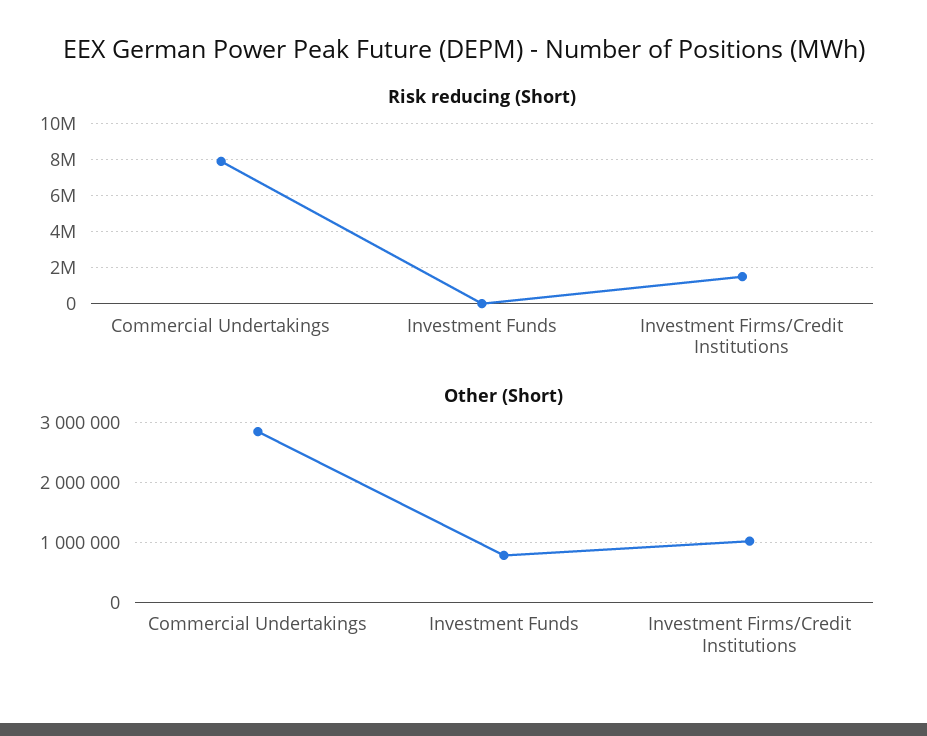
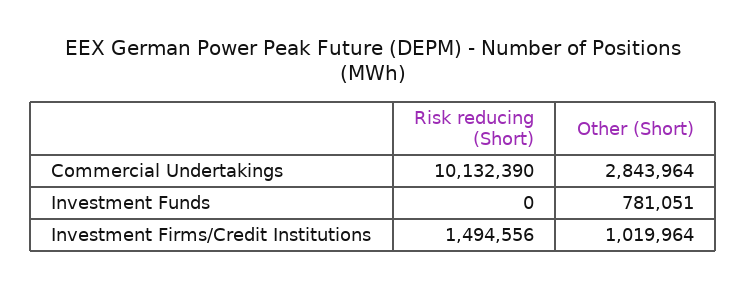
Risk reducing (Short), Commercial Undertakings: 8000000 -> 10132390

